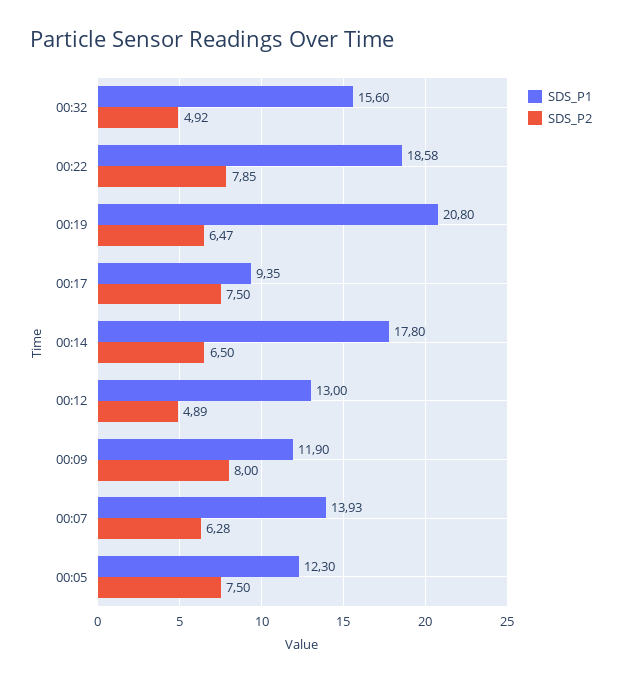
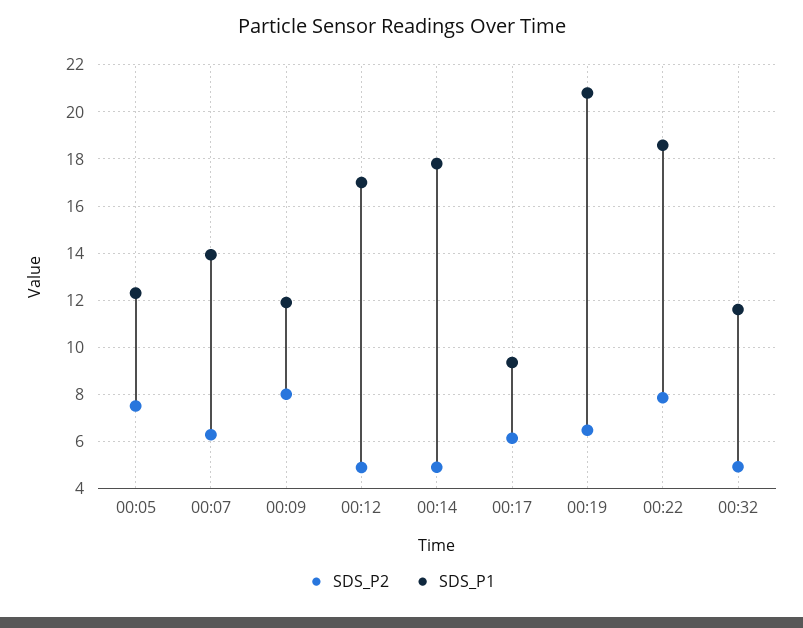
SDS_P1, 00:32: 15.6 -> 11.5
SDS_P2, 00:17: 7.5 -> 6
SDS_P2, 00:14: 6.5 -> 5
SDS_P1, 00:12: 13 -> 17

